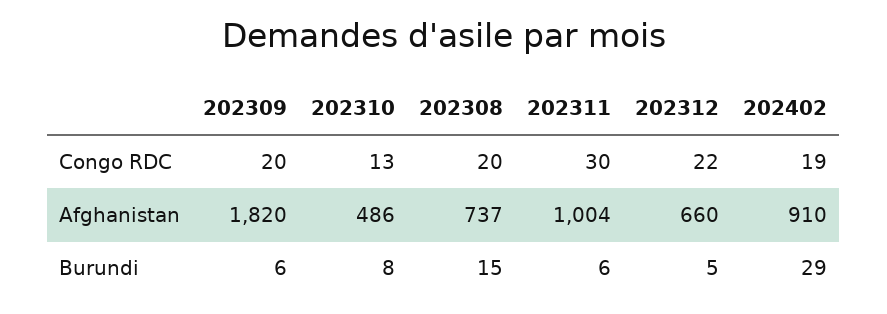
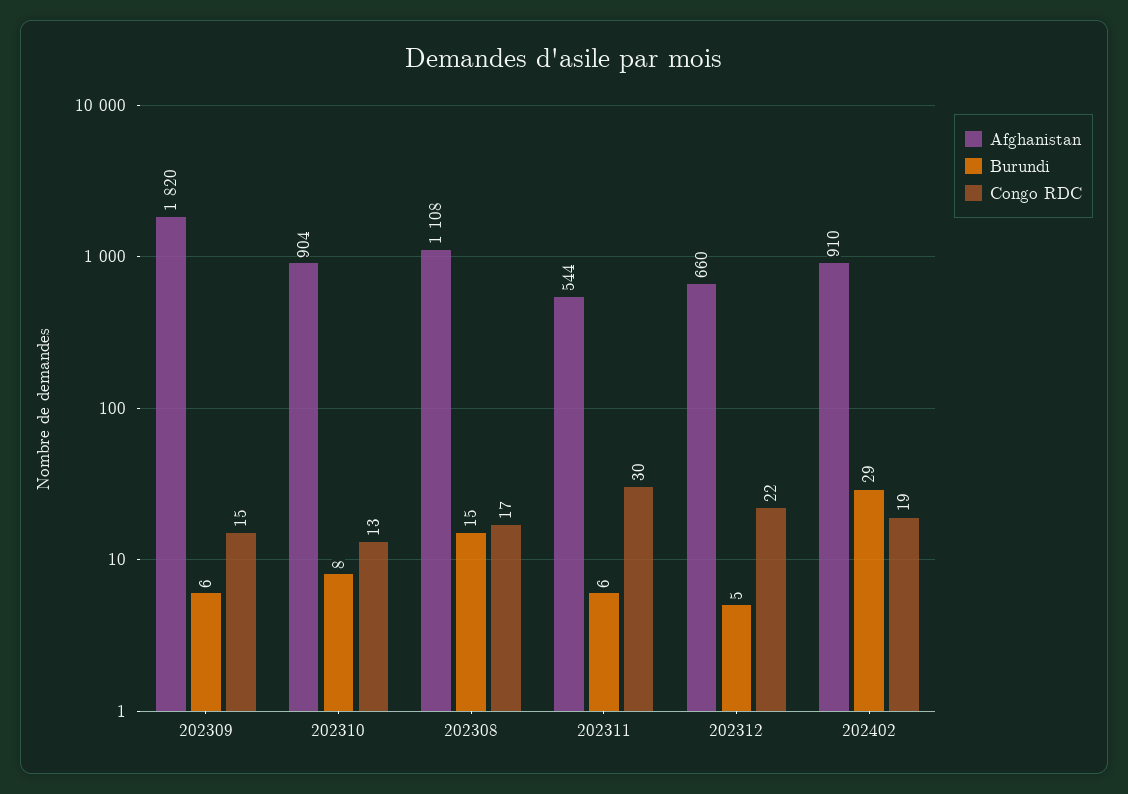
Congo RDC, 202309: 20 -> 15
Congo RDC, 202308: 20 -> 17
Afghanistan, 202310: 486 -> 904
Afghanistan, 202308: 737 -> 1108
Afghanistan, 202311: 1004 -> 544

